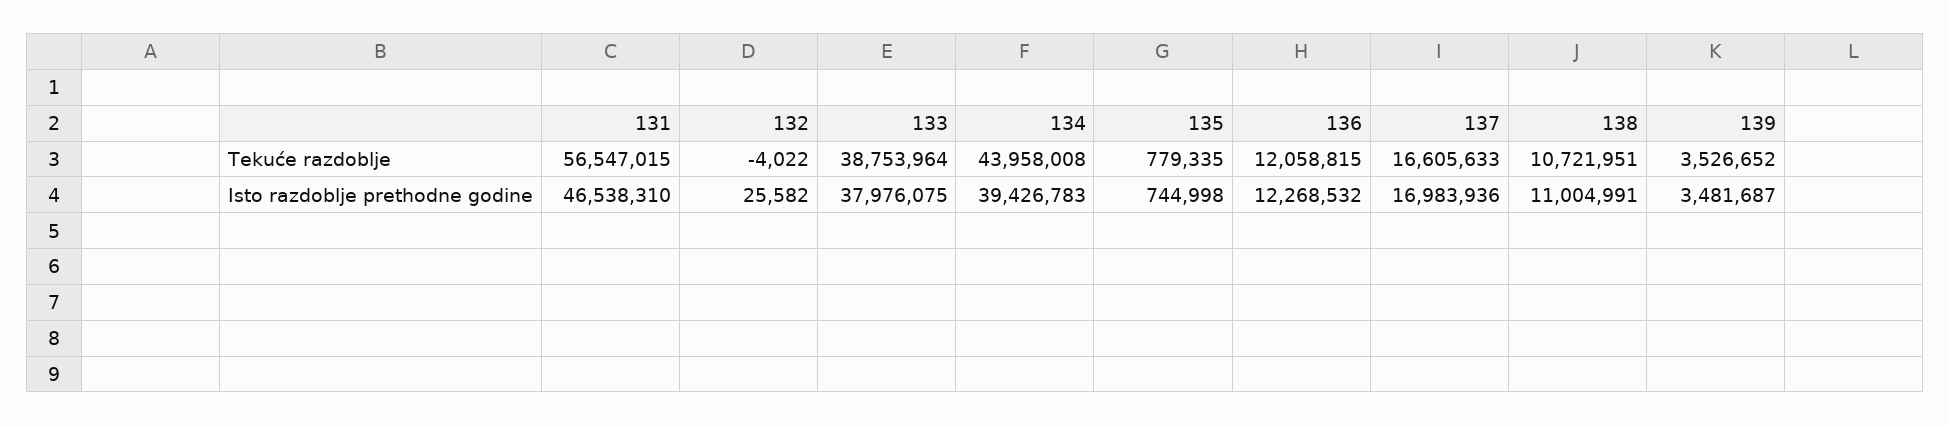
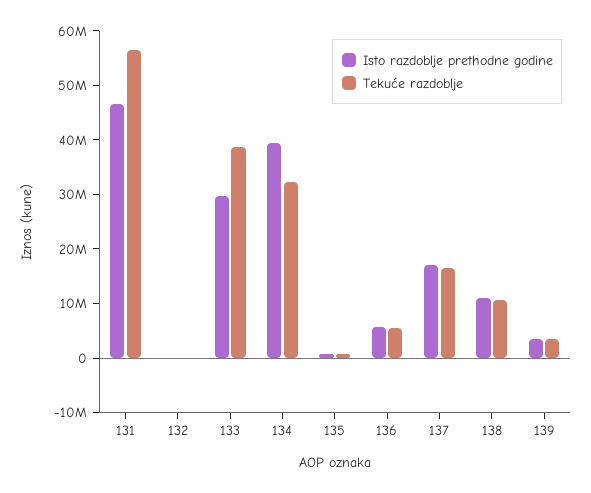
Tekuće razdoblje, 134: 43958008 -> 32000000
Tekuće razdoblje, 136: 12058815 -> 6000000
Isto razdoblje prethodne godine, 133: 37976075 -> 30000000
Isto razdoblje prethodne godine, 136: 12268532 -> 6000000

